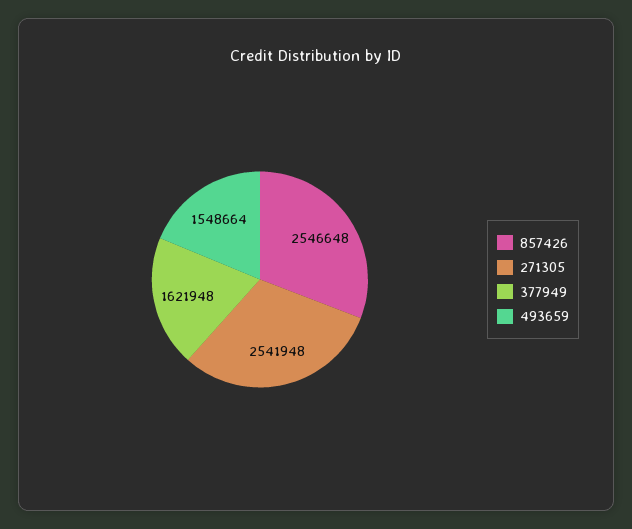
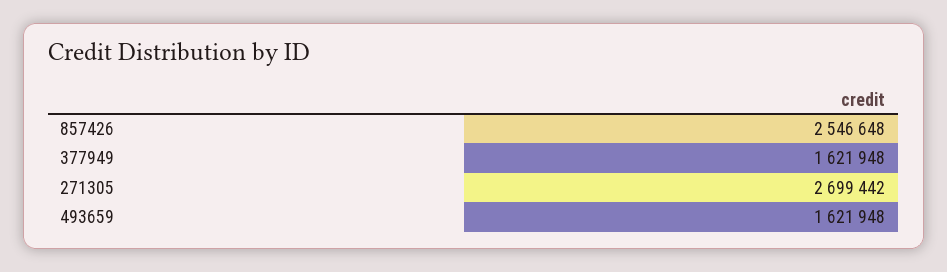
271305: 2541948 -> 2699442
493659: 1548664 -> 1621948

